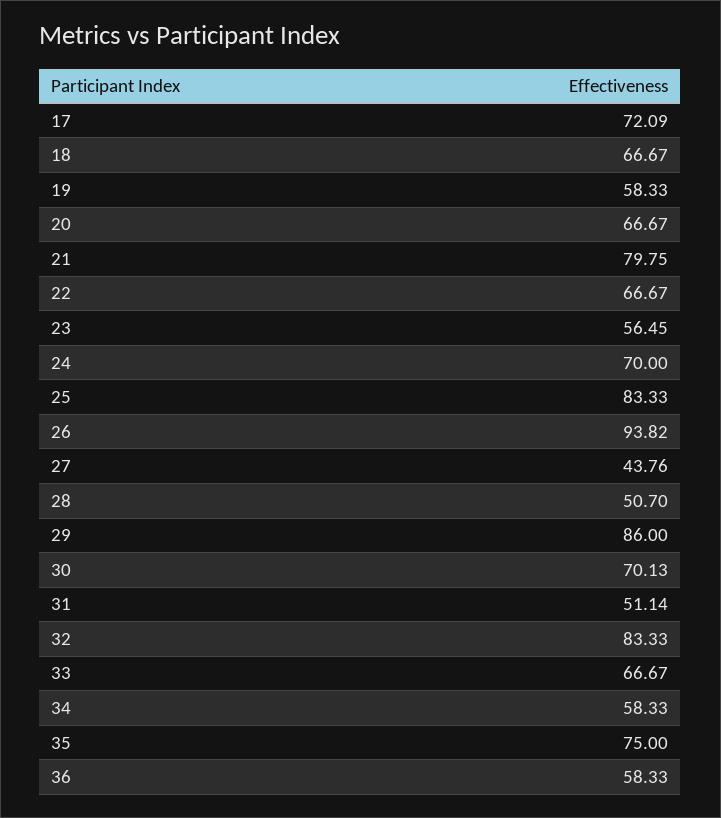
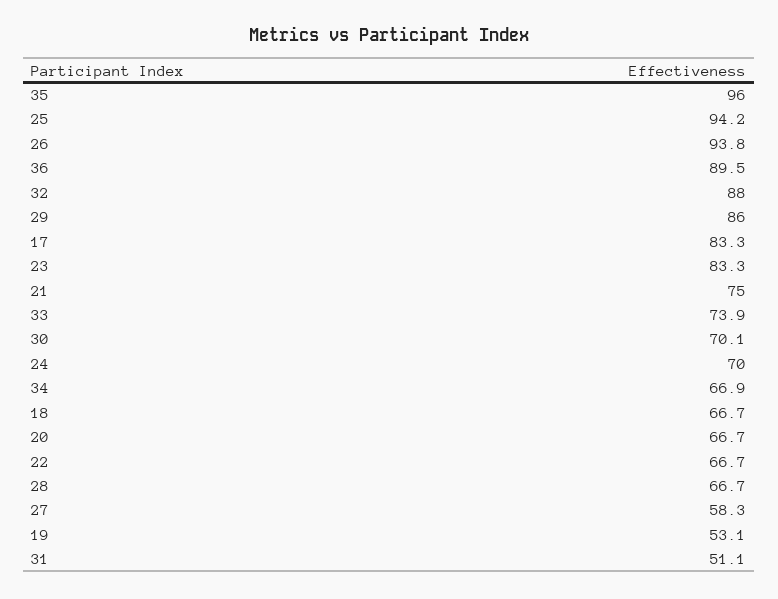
17: 72.09 -> 83.3
19: 58.33 -> 53.1
21: 79.75 -> 75
23: 56.45 -> 83.3
25: 83.33 -> 94.2
27: 43.76 -> 58.3
28: 50.7 -> 66.7
32: 83.33 -> 88
33: 66.67 -> 73.9
34: 58.33 -> 66.9
35: 75 -> 96
36: 58.33 -> 89.5

